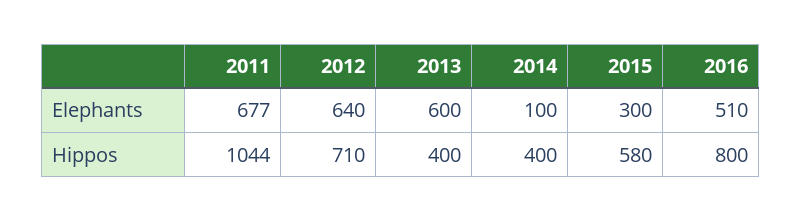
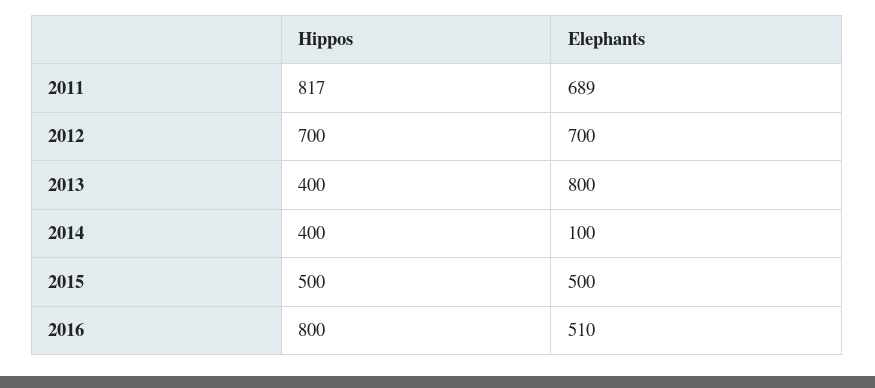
2011, Elephants: 677 -> 689
2012, Elephants: 640 -> 700
2013, Elephants: 600 -> 800
2015, Elephants: 300 -> 500
2011, Hippos: 1044 -> 817
2012, Hippos: 710 -> 700
2015, Hippos: 580 -> 500

